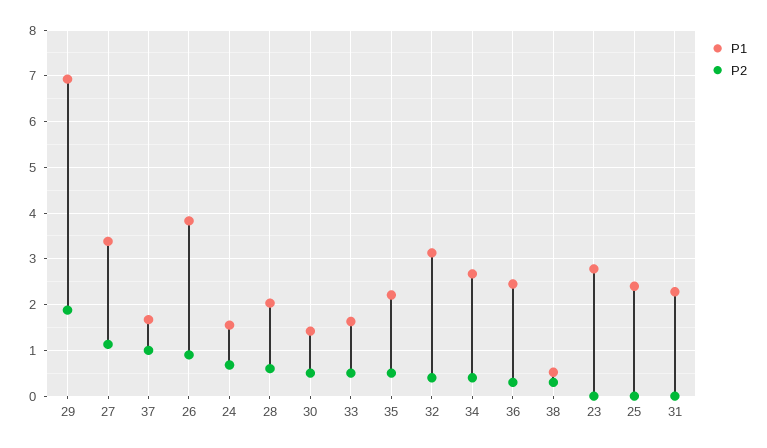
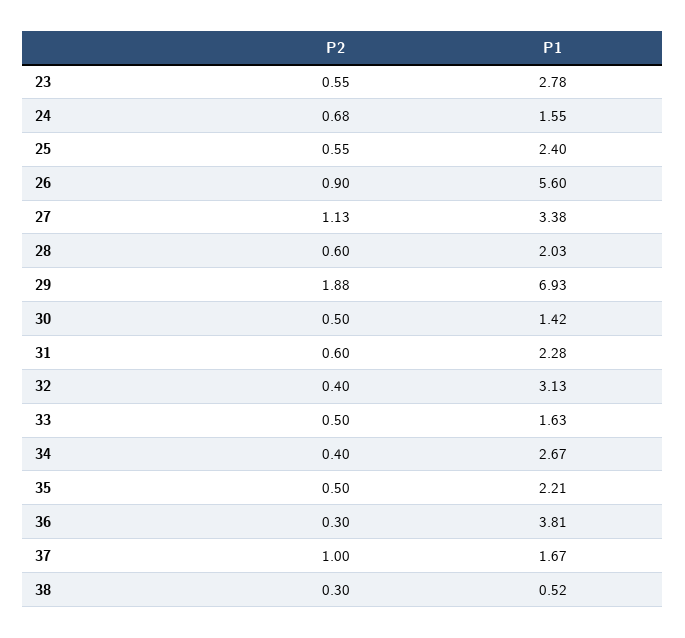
P1, 26: 3.8 -> 5.6
P1, 36: 2.4 -> 3.81
P2, 23: 0 -> 0.55
P2, 25: 0 -> 0.55
P2, 31: 0 -> 0.6

